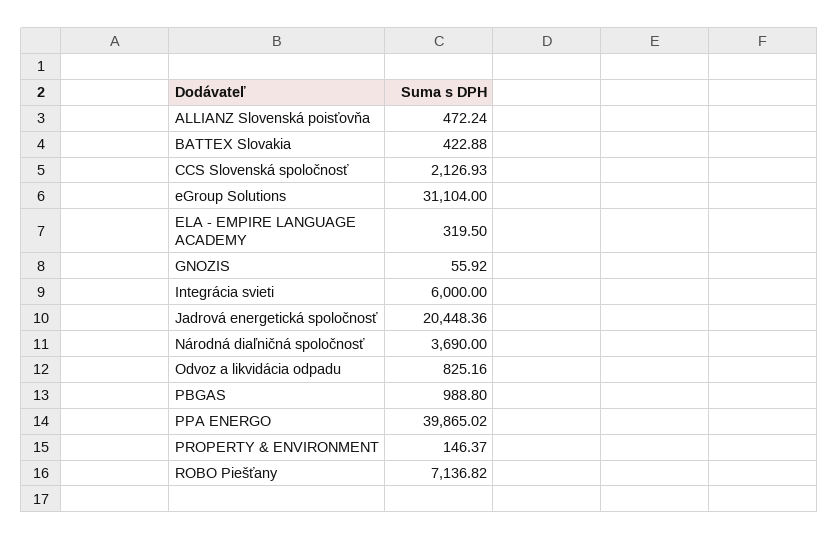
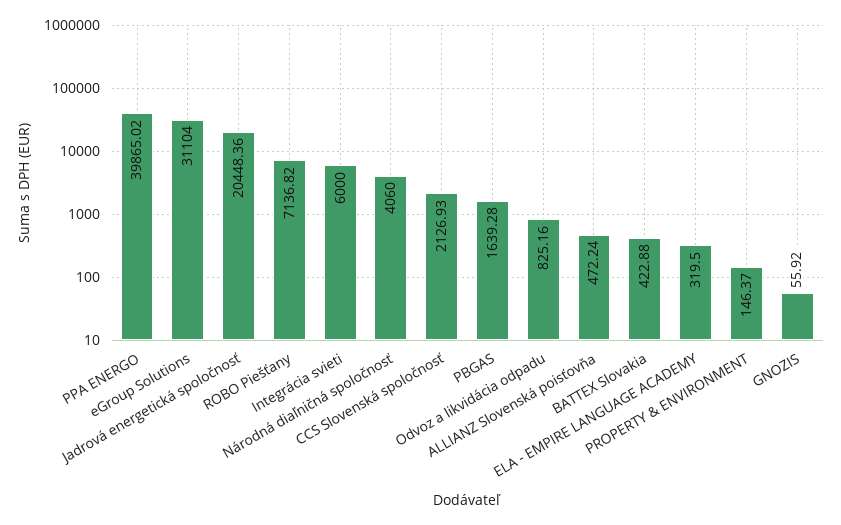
Národná diaľničná spoločnosť: 3690 -> 4060
PBGAS: 988.8 -> 1639.28

